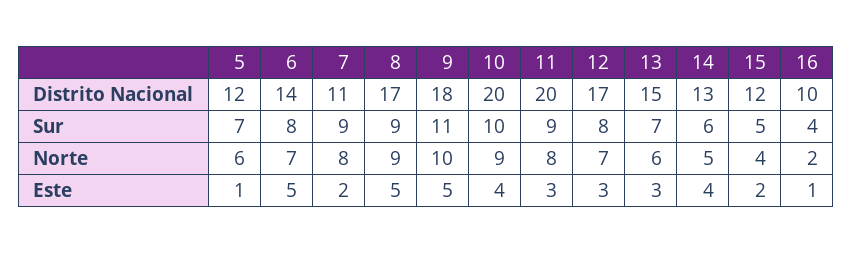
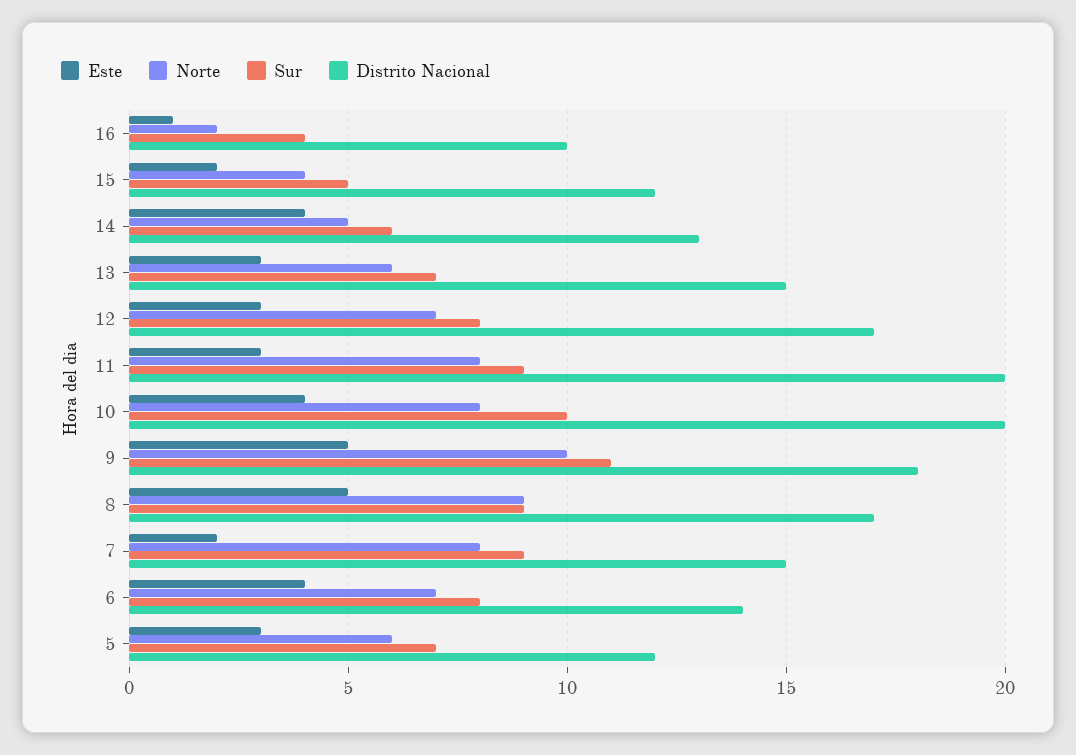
Distrito Nacional, 7: 11 -> 15
Norte, 10: 9 -> 8
Este, 5: 1 -> 3
Este, 6: 5 -> 4

